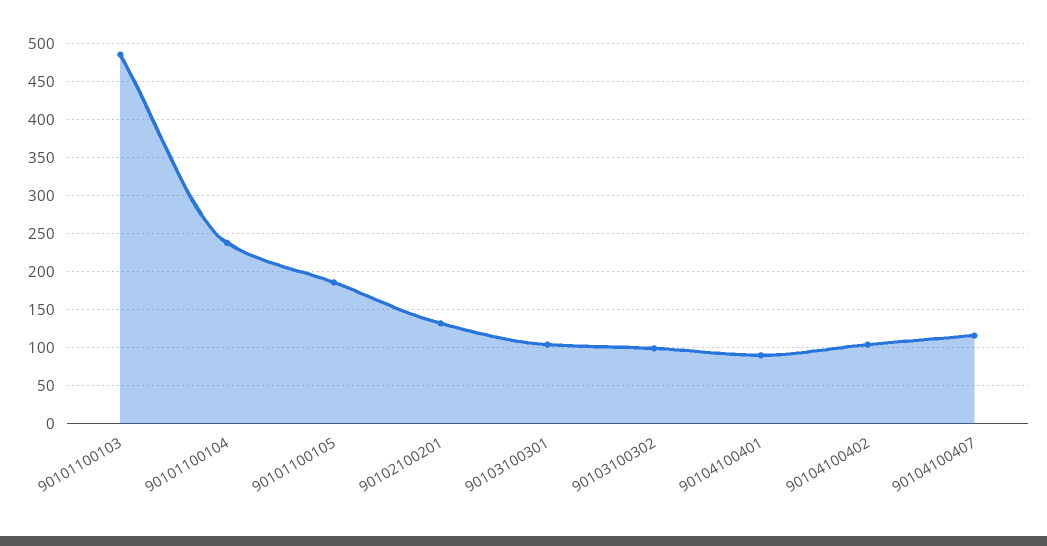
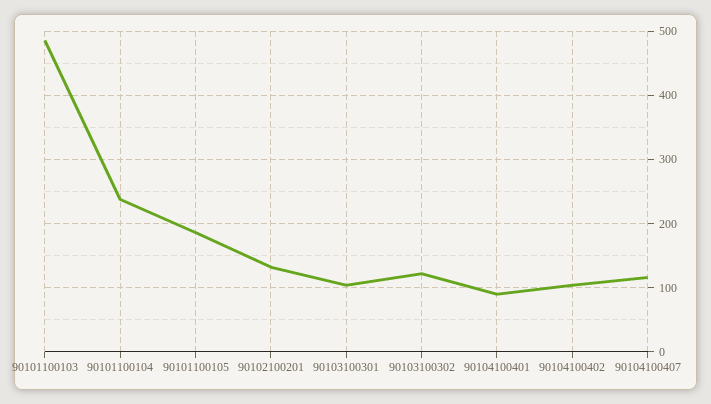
90103100302: 100 -> 120

